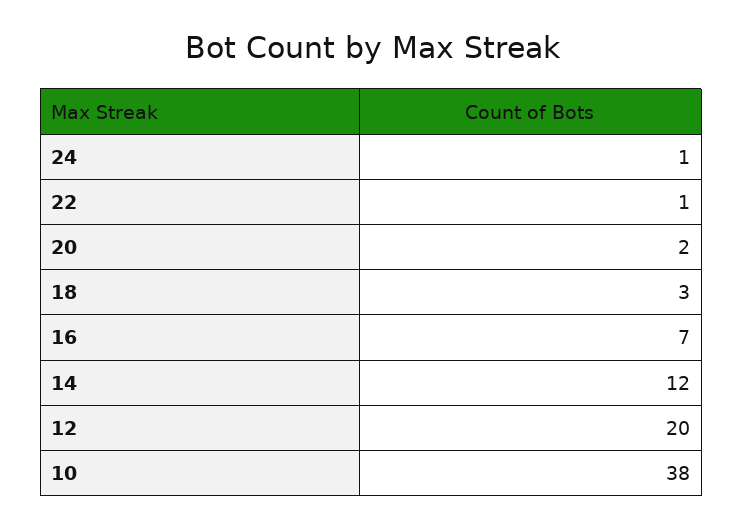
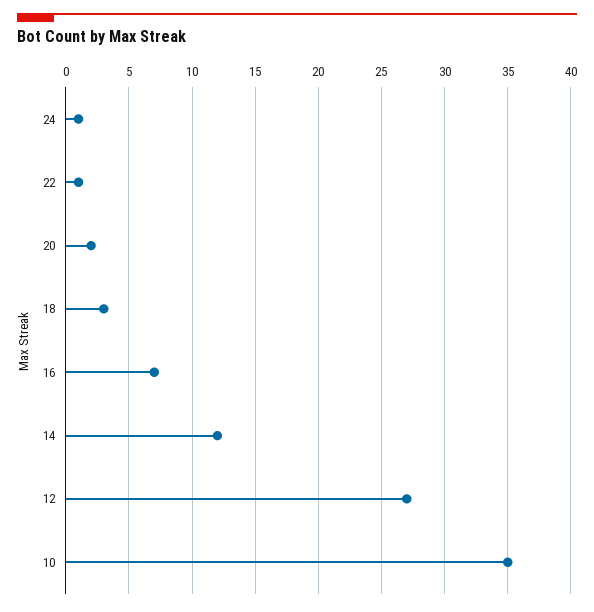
12: 20 -> 27
10: 38 -> 35

